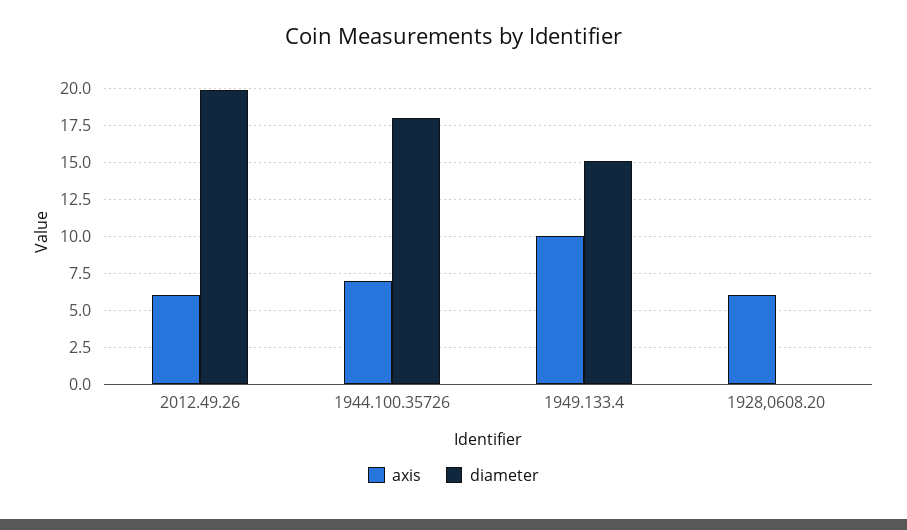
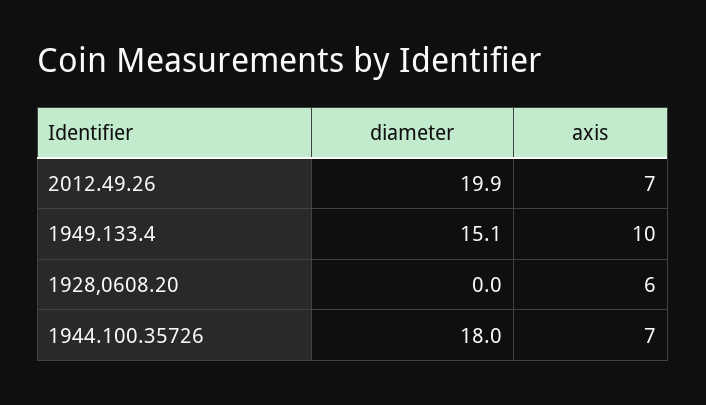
axis, 2012.49.26: 6 -> 7

